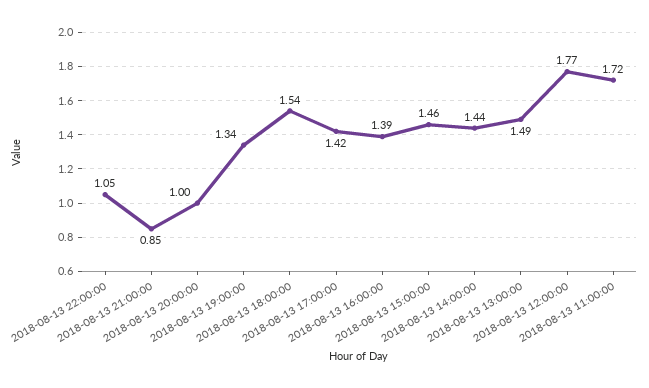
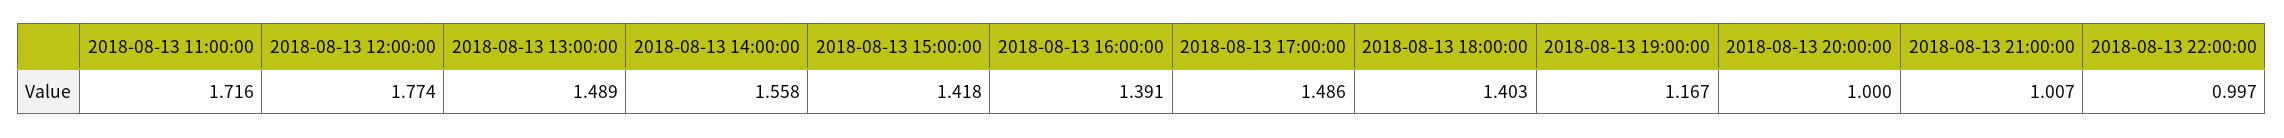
2018-08-13 22:00:00: 1.05 -> 0.997
2018-08-13 21:00:00: 0.85 -> 1.007
2018-08-13 19:00:00: 1.34 -> 1.167
2018-08-13 18:00:00: 1.54 -> 1.403
2018-08-13 17:00:00: 1.42 -> 1.486
2018-08-13 15:00:00: 1.46 -> 1.418
2018-08-13 14:00:00: 1.44 -> 1.558

